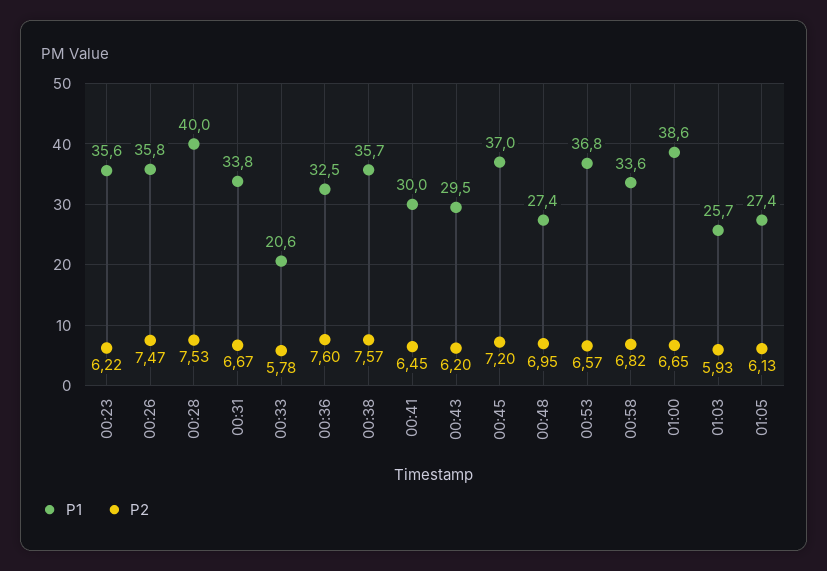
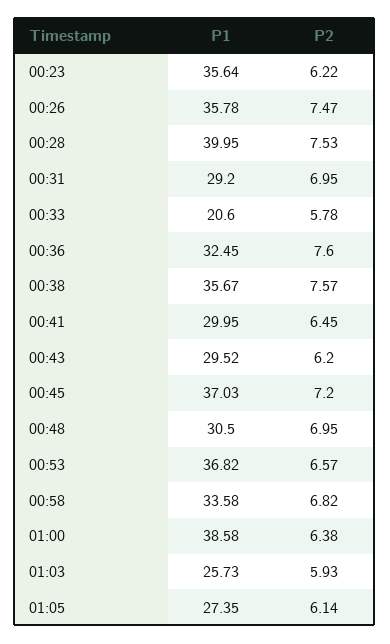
P1, 00:31: 33.8 -> 29.2
P2, 00:31: 6.67 -> 6.95
P1, 00:48: 27.4 -> 30.5
P2, 01:00: 6.65 -> 6.38
P2, 01:05: 6.13 -> 6.14

